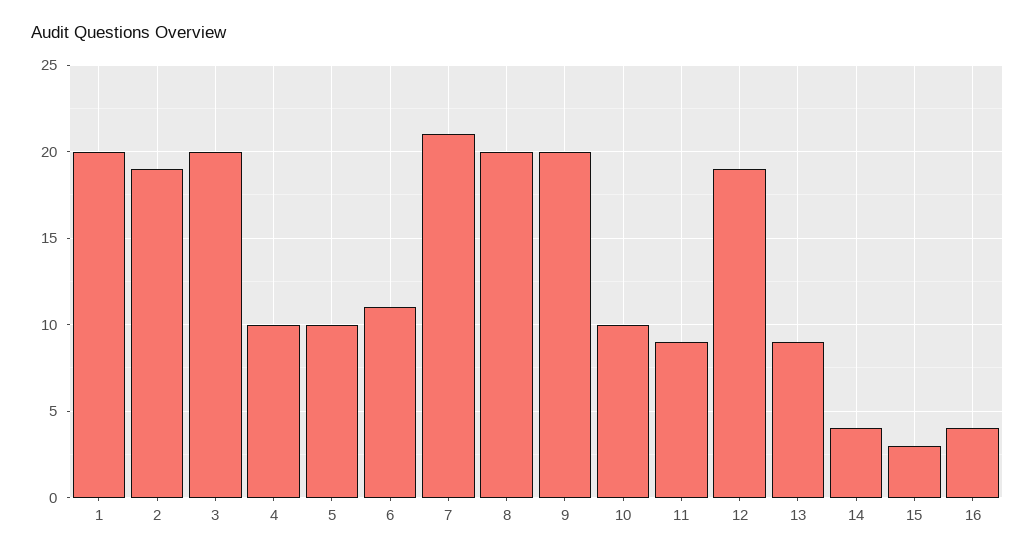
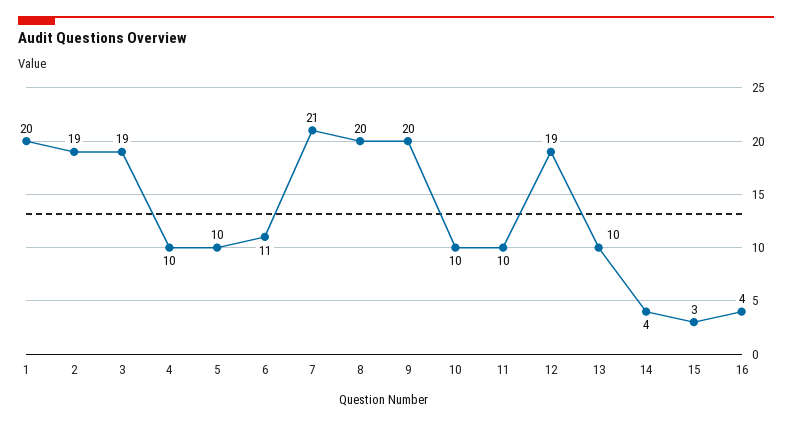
3: 20 -> 19
11: 9 -> 10
13: 9 -> 10

